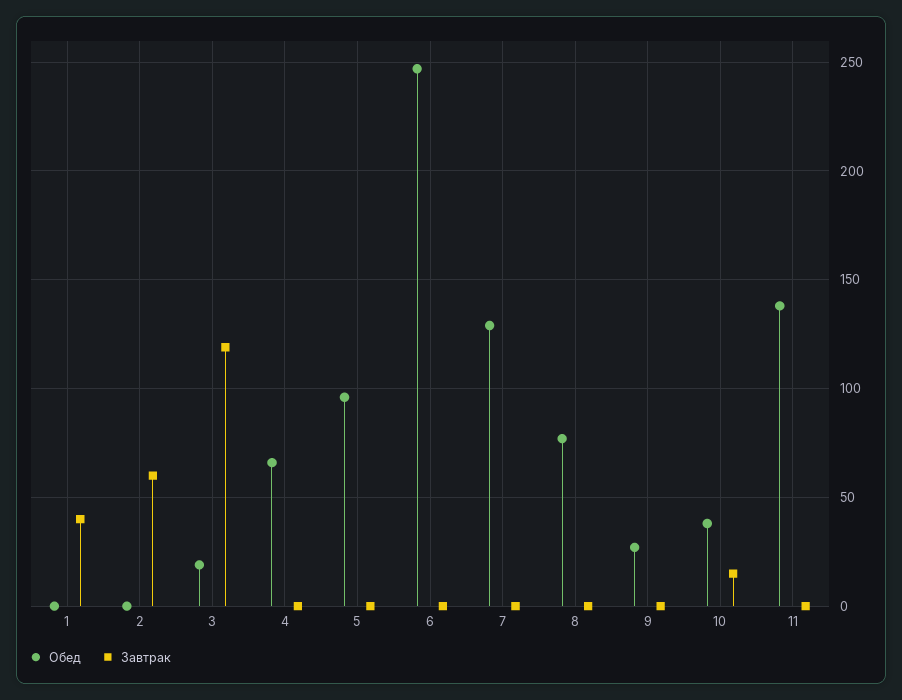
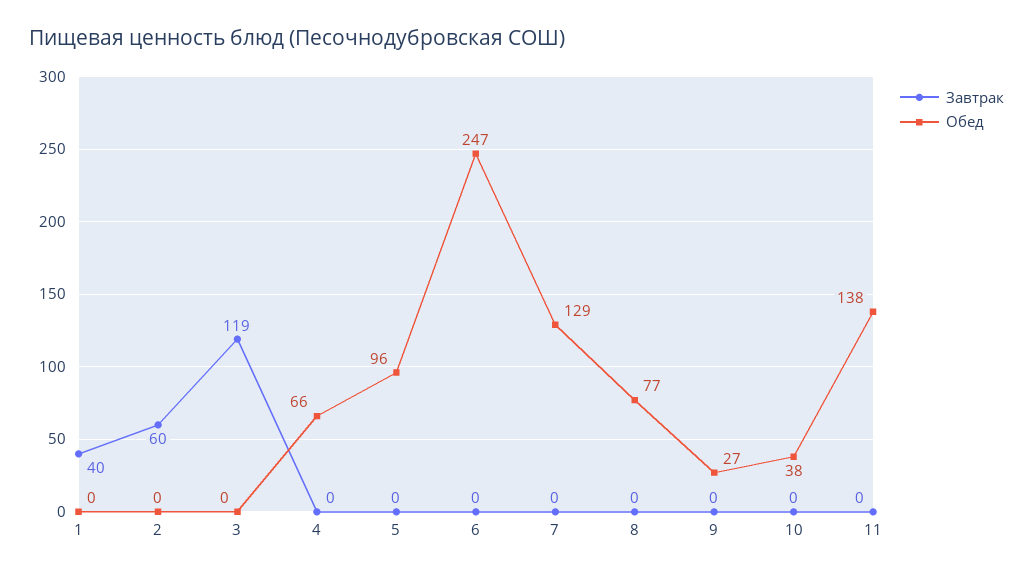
Обед, 3: 20 -> 0
Завтрак, 10: 15 -> 0

